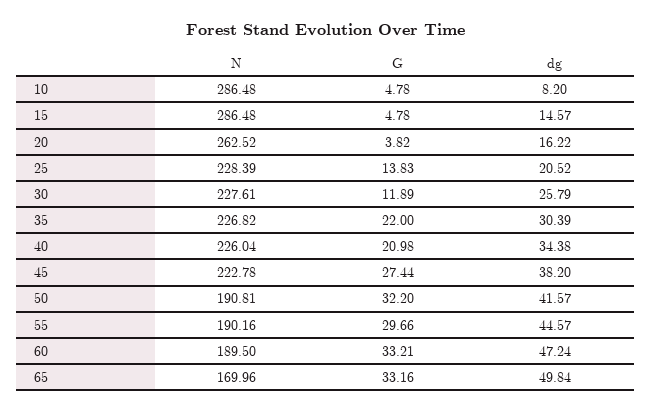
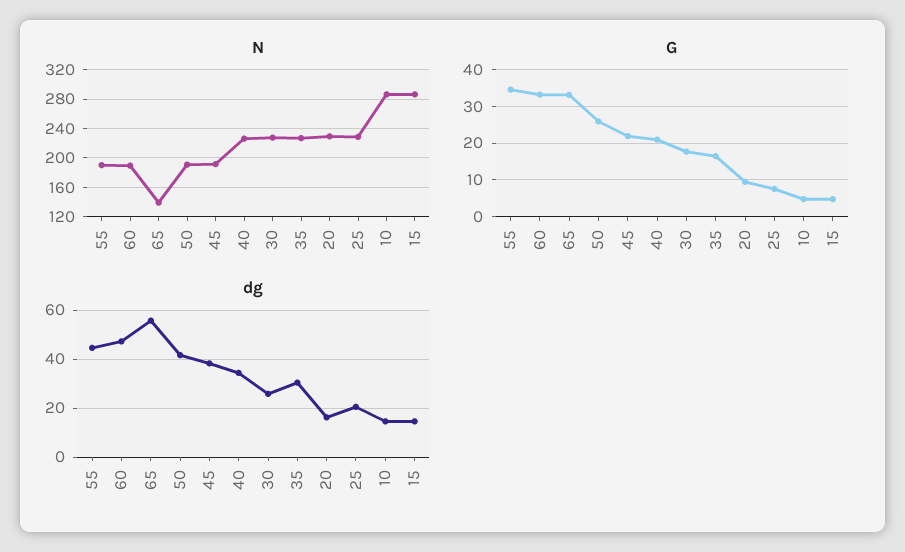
dg, 10: 8.2 -> 15
N, 20: 262.52 -> 230
G, 20: 3.82 -> 10
G, 25: 13.83 -> 8
G, 30: 11.89 -> 18
G, 35: 22 -> 16
N, 45: 222.78 -> 190
G, 45: 27.44 -> 22
G, 50: 32.2 -> 26
G, 55: 29.66 -> 34
N, 65: 169.96 -> 140
dg, 65: 49.84 -> 55

